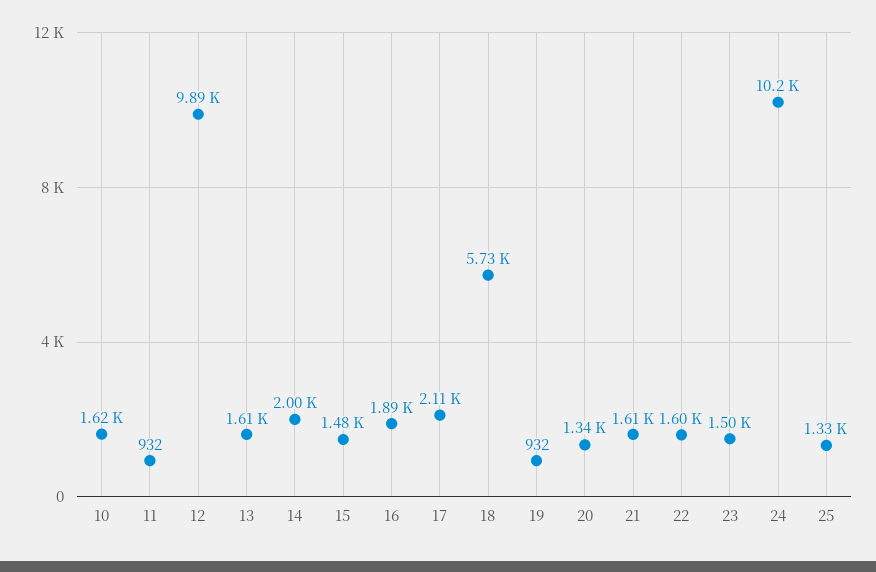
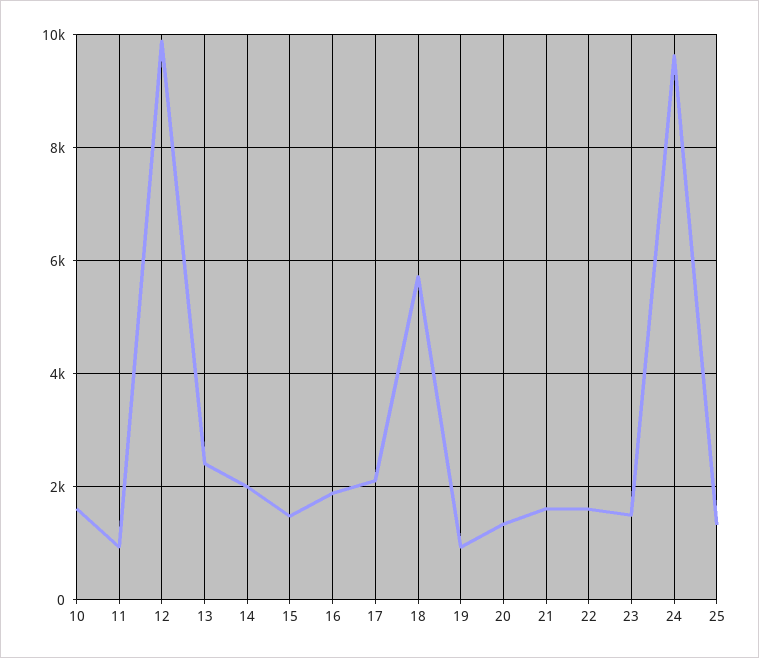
13: 1610 -> 2400
24: 10200 -> 9600

